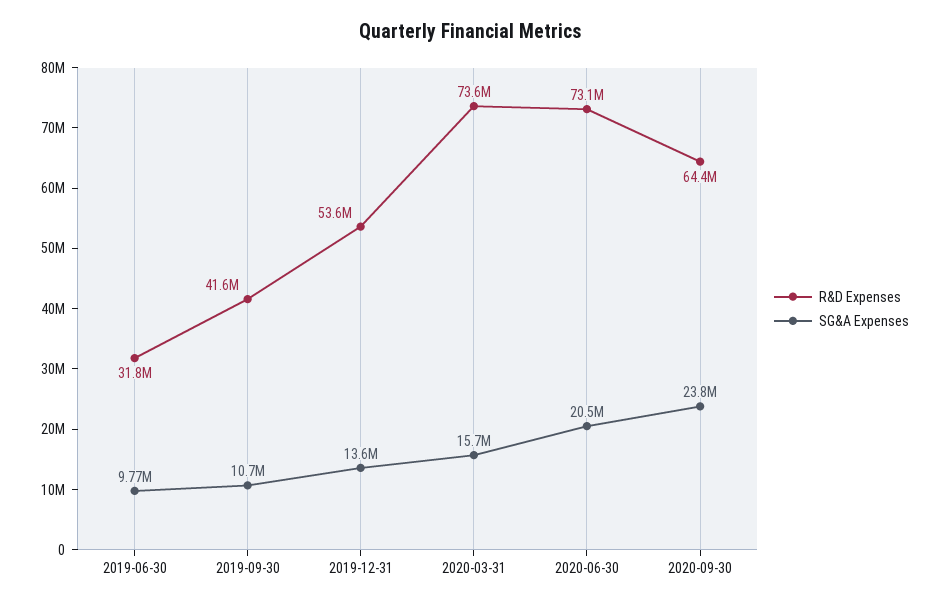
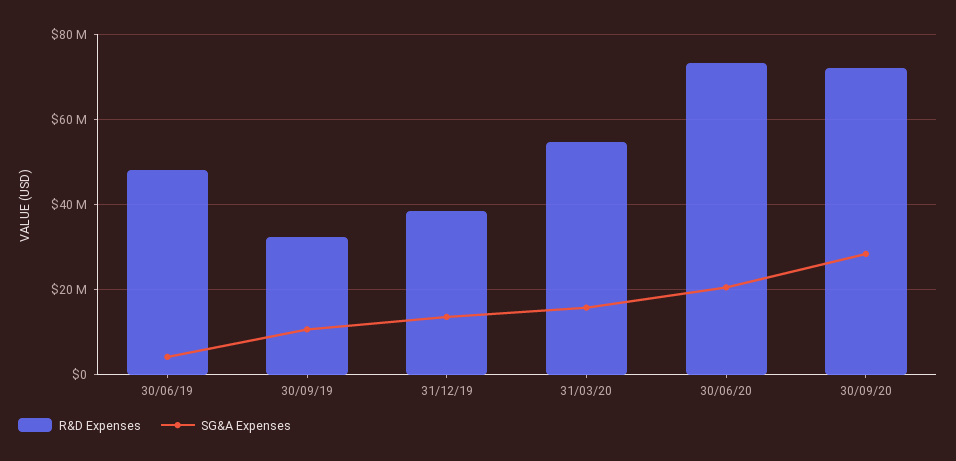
R&D Expenses, 2019-06-30: 31800000 -> 48000000
SG&A Expenses, 2019-06-30: 9770000 -> 4000000
R&D Expenses, 2019-09-30: 41600000 -> 32000000
R&D Expenses, 2019-12-31: 53600000 -> 38000000
R&D Expenses, 2020-03-31: 73600000 -> 54000000
R&D Expenses, 2020-09-30: 64400000 -> 72000000
SG&A Expenses, 2020-09-30: 23800000 -> 28000000

